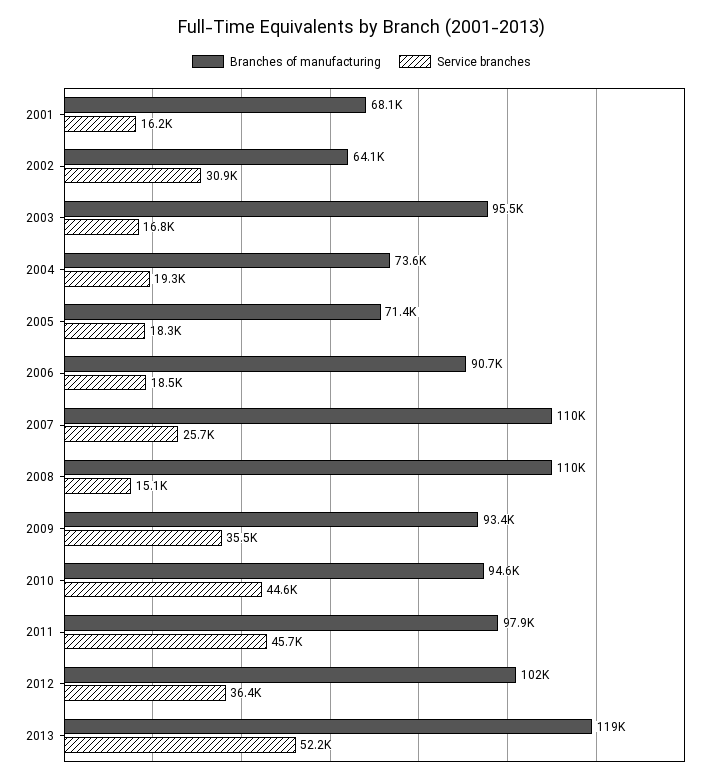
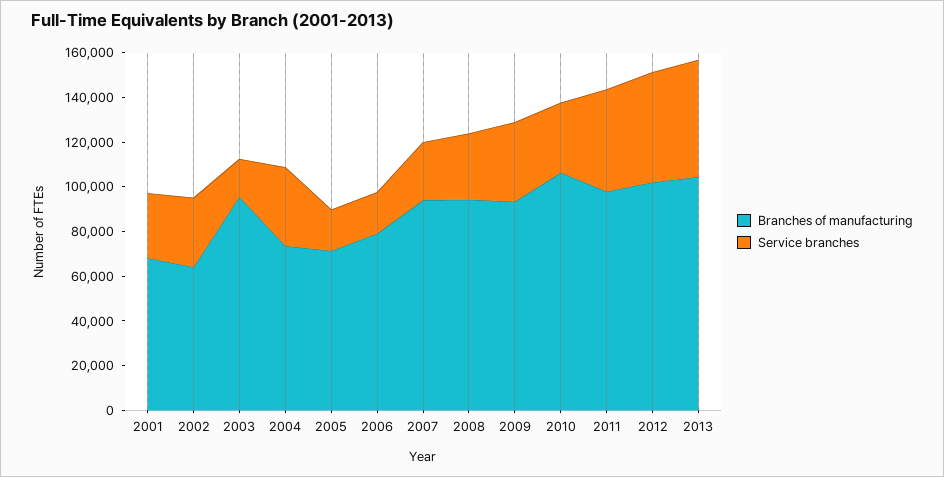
Service branches, 2001: 16200 -> 30000
Service branches, 2004: 19300 -> 35000
Branches of manufacturing, 2006: 90700 -> 80000
Branches of manufacturing, 2007: 110000 -> 95000
Branches of manufacturing, 2008: 110000 -> 95000
Service branches, 2008: 15100 -> 30000
Branches of manufacturing, 2010: 94600 -> 105000
Service branches, 2010: 44600 -> 30000
Service branches, 2012: 36400 -> 50000
Branches of manufacturing, 2013: 119000 -> 105000

